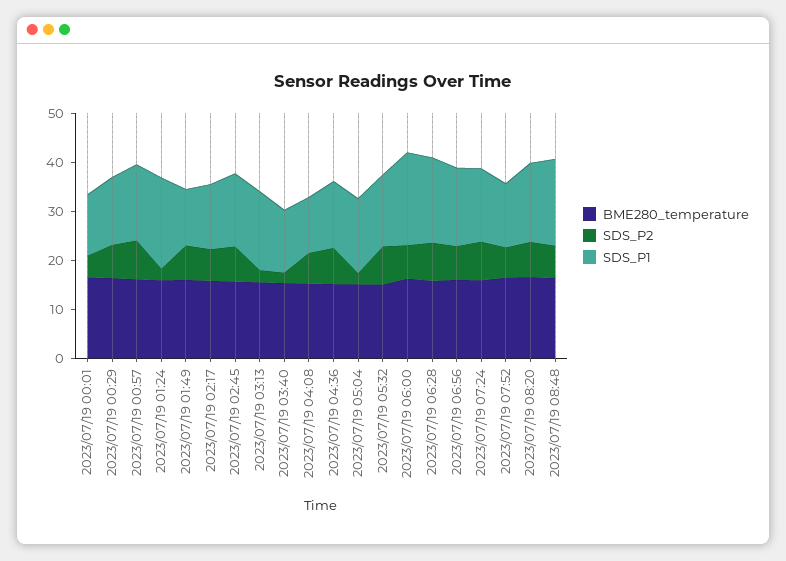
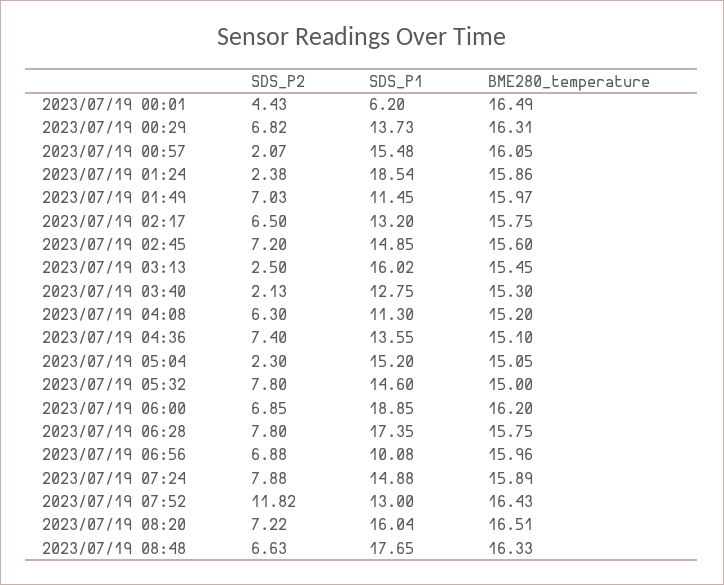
SDS_P1, 2023/07/19 00:01: 12 -> 6.2
SDS_P2, 2023/07/19 00:57: 8 -> 2.07
SDS_P1, 2023/07/19 06:56: 16 -> 10.08
SDS_P2, 2023/07/19 07:52: 6 -> 11.82

